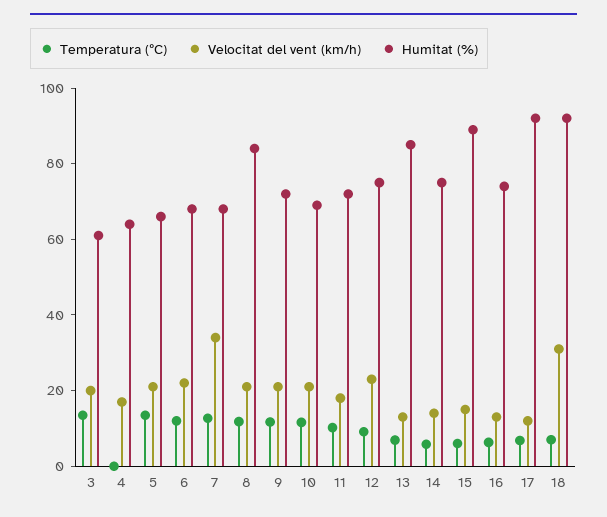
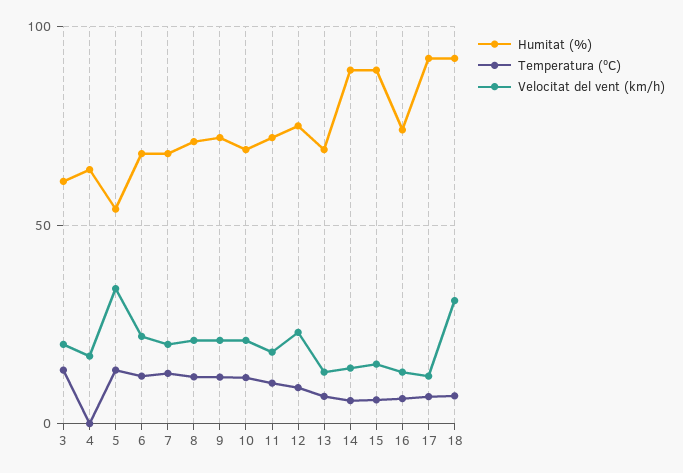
Velocitat del vent (km/h), 5: 20 -> 35
Humitat (%), 5: 65 -> 55
Velocitat del vent (km/h), 7: 35 -> 20
Humitat (%), 8: 85 -> 70
Humitat (%), 13: 85 -> 70
Humitat (%), 14: 75 -> 90

